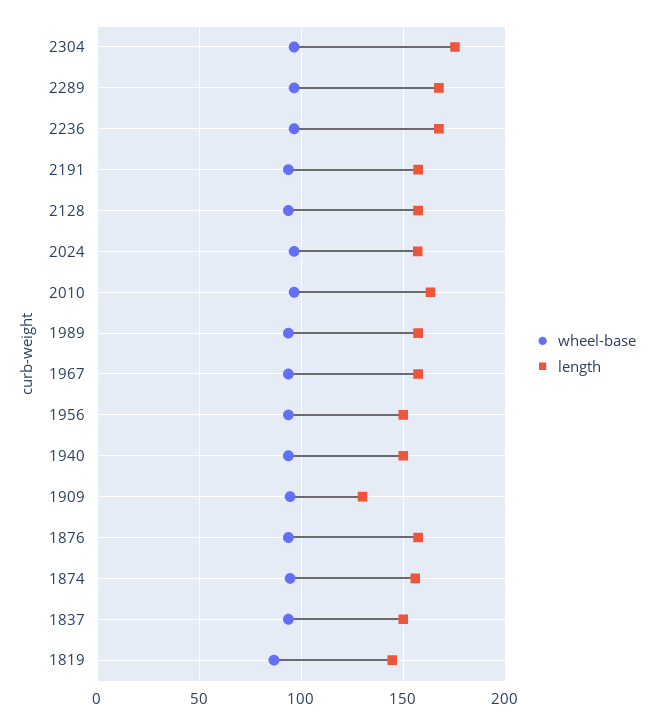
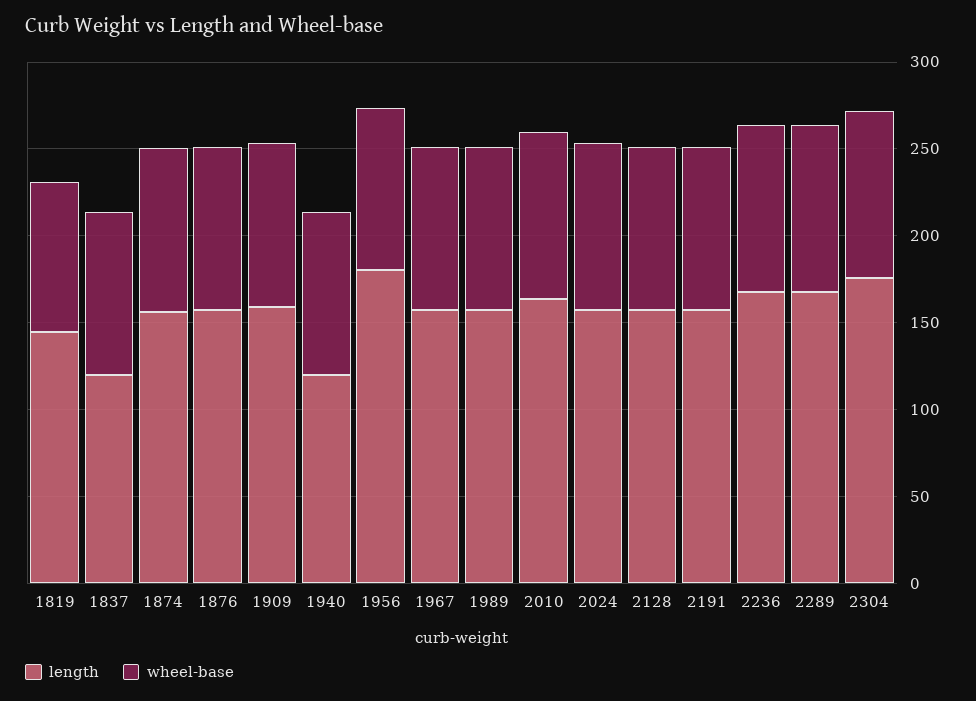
length, 1956: 150 -> 180
length, 1940: 150 -> 120
length, 1909: 130 -> 160
length, 1837: 150 -> 120

